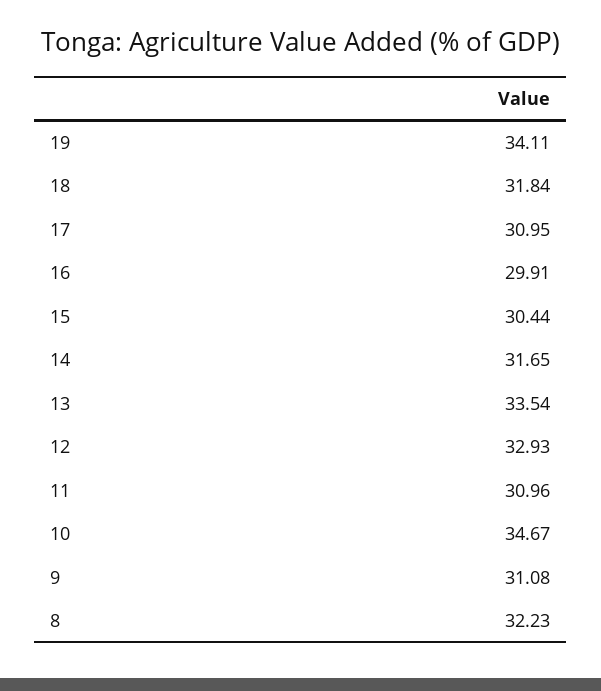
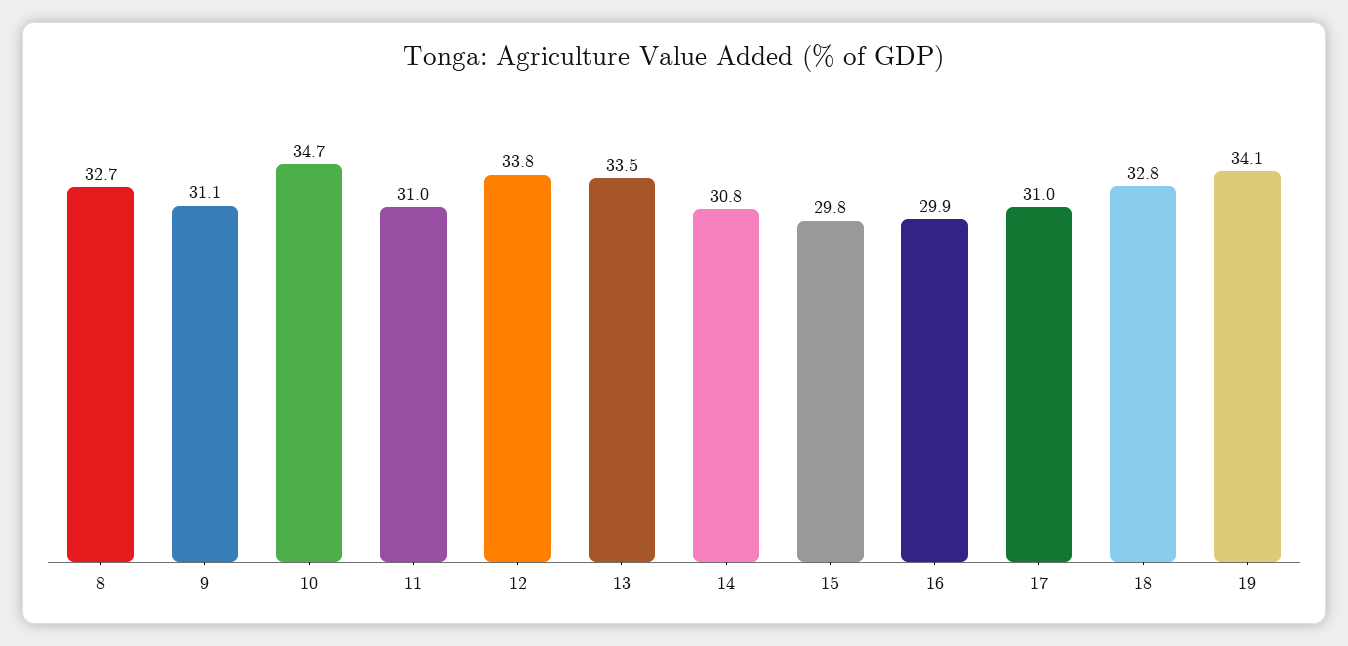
18: 31.84 -> 32.8
15: 30.44 -> 29.8
14: 31.65 -> 30.8
12: 32.93 -> 33.8
8: 32.23 -> 32.7

